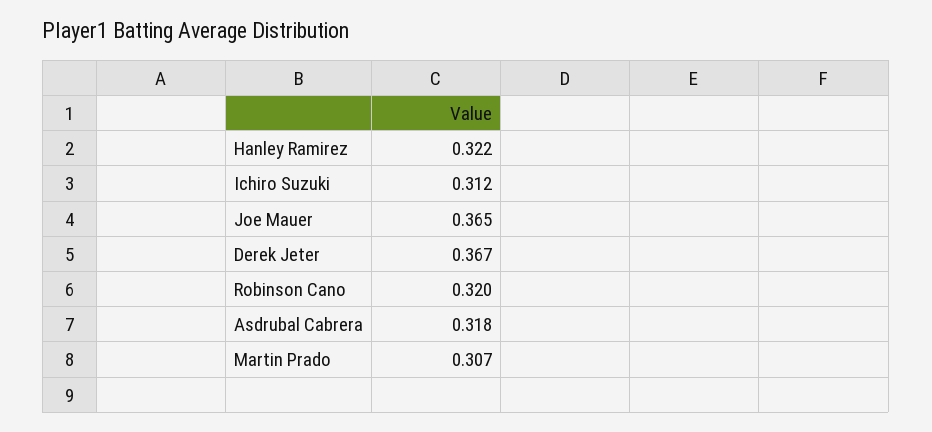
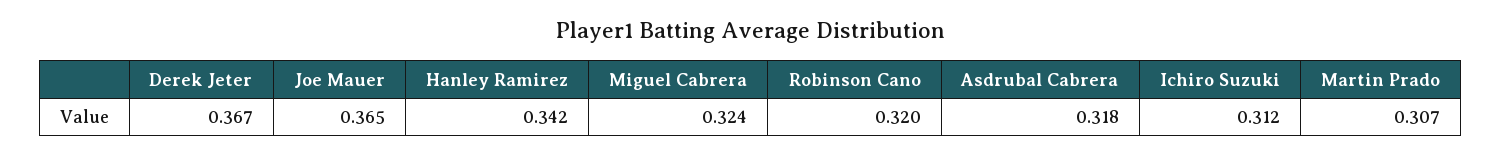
Hanley Ramirez: 0.322 -> 0.342
Miguel Cabrera: none -> 0.324

